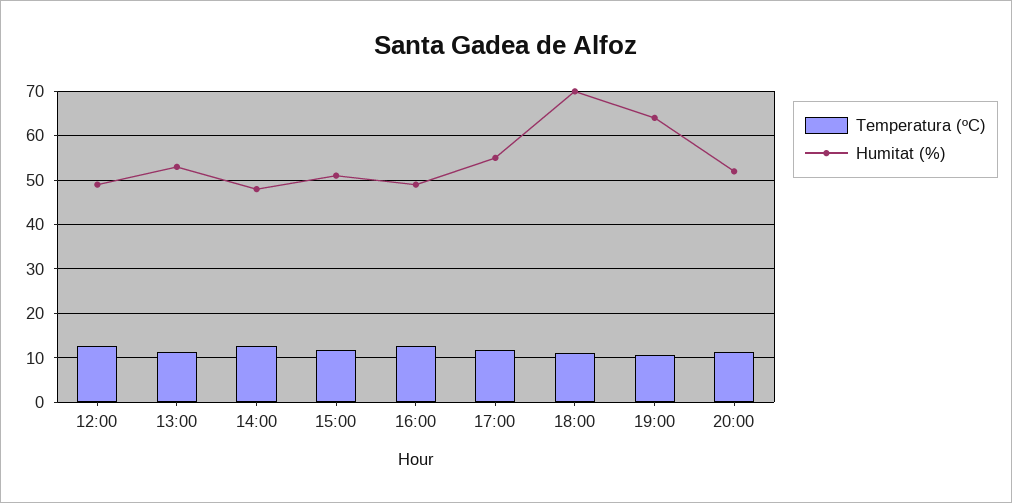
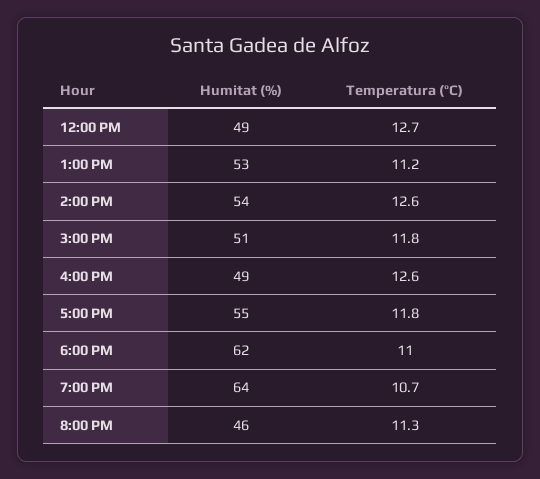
Humitat (%), 14:00: 48 -> 54
Humitat (%), 18:00: 70 -> 62
Humitat (%), 20:00: 52 -> 46

